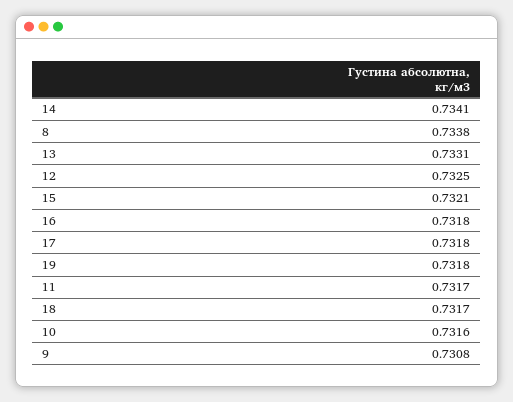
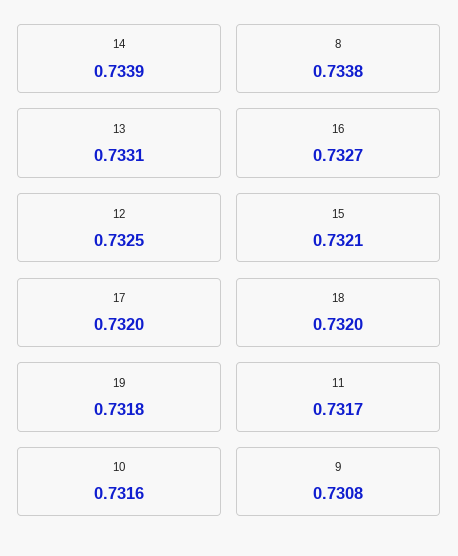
14: 0.7341 -> 0.7339
16: 0.7318 -> 0.7327
17: 0.7318 -> 0.732
18: 0.7317 -> 0.732

